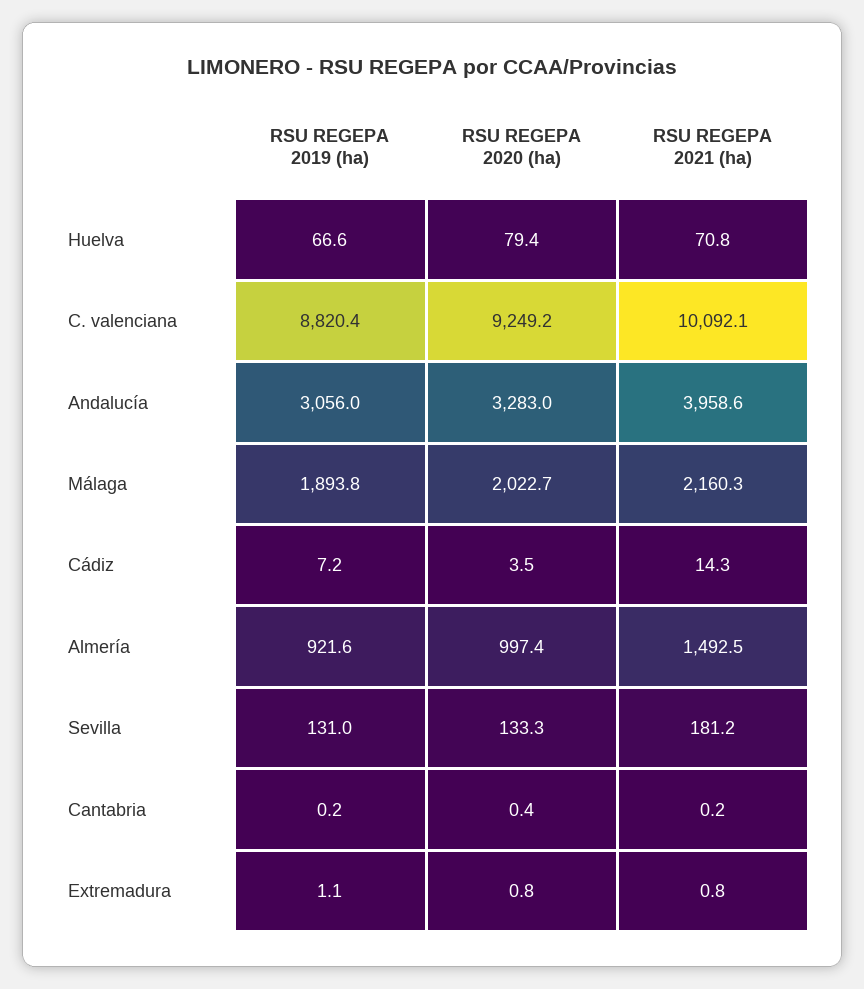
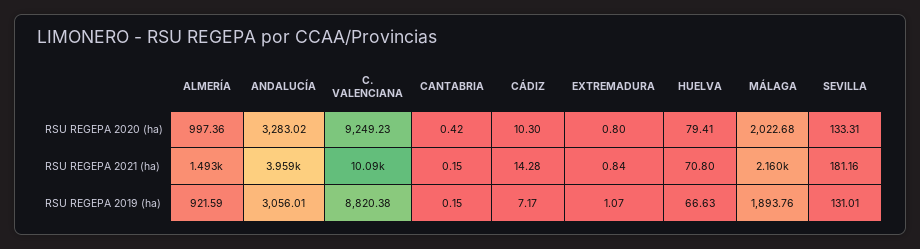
RSU REGEPA 2020 (ha), Cádiz: 3.5 -> 10.3

